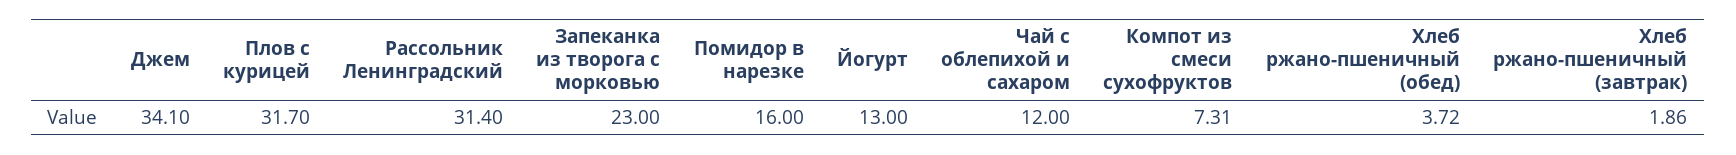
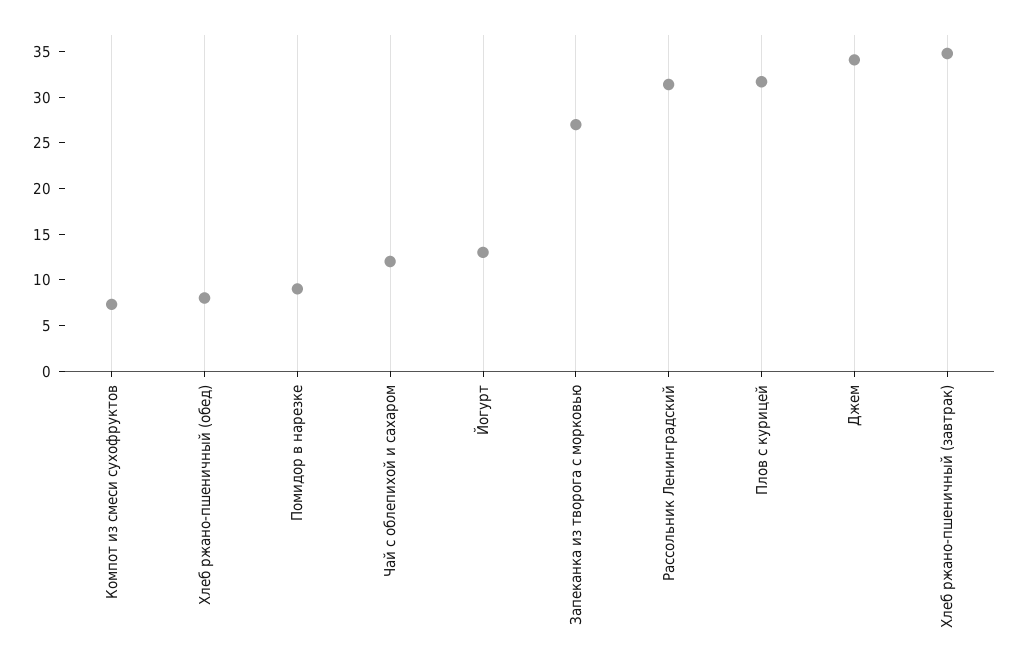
Запеканка из творога с морковью: 23 -> 27
Помидор в нарезке: 16 -> 9
Хлеб ржано-пшеничный (обед): 3.72 -> 8
Хлеб ржано-пшеничный (завтрак): 1.86 -> 35

